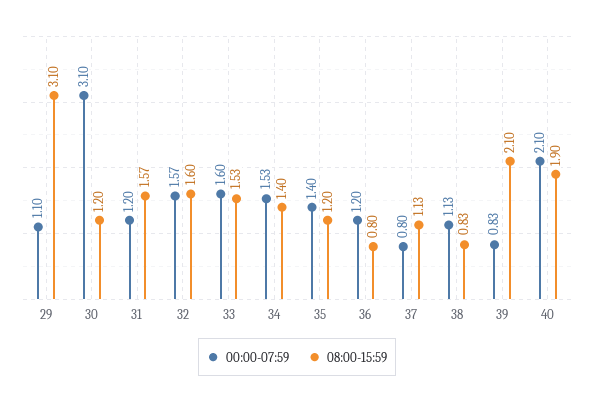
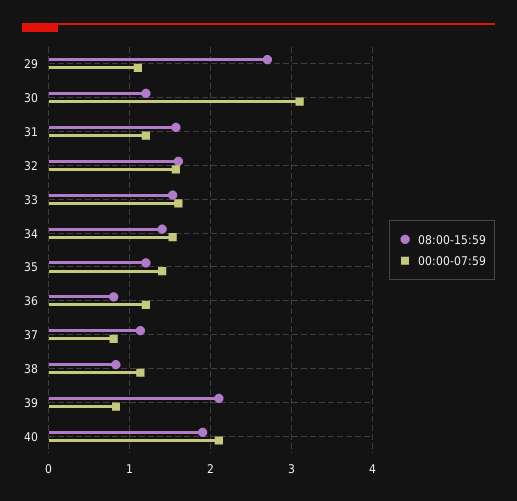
08:00-15:59, 29: 3.1 -> 2.7

